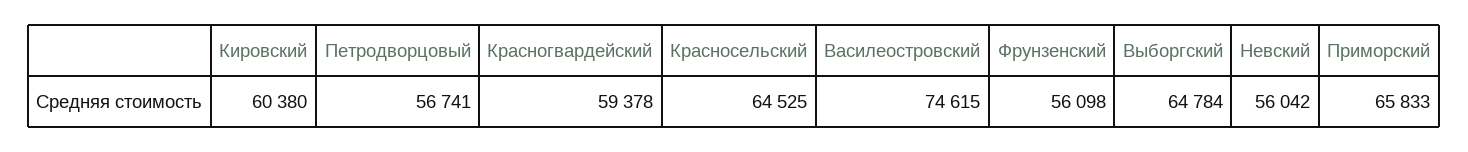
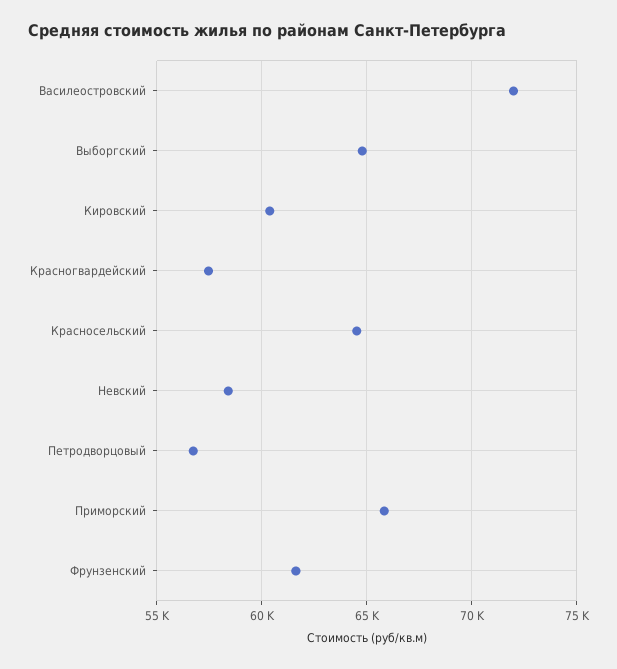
Красногвардейский: 59378 -> 57500
Василеостровский: 74615 -> 72000
Фрунзенский: 56098 -> 61500
Невский: 56042 -> 58500

